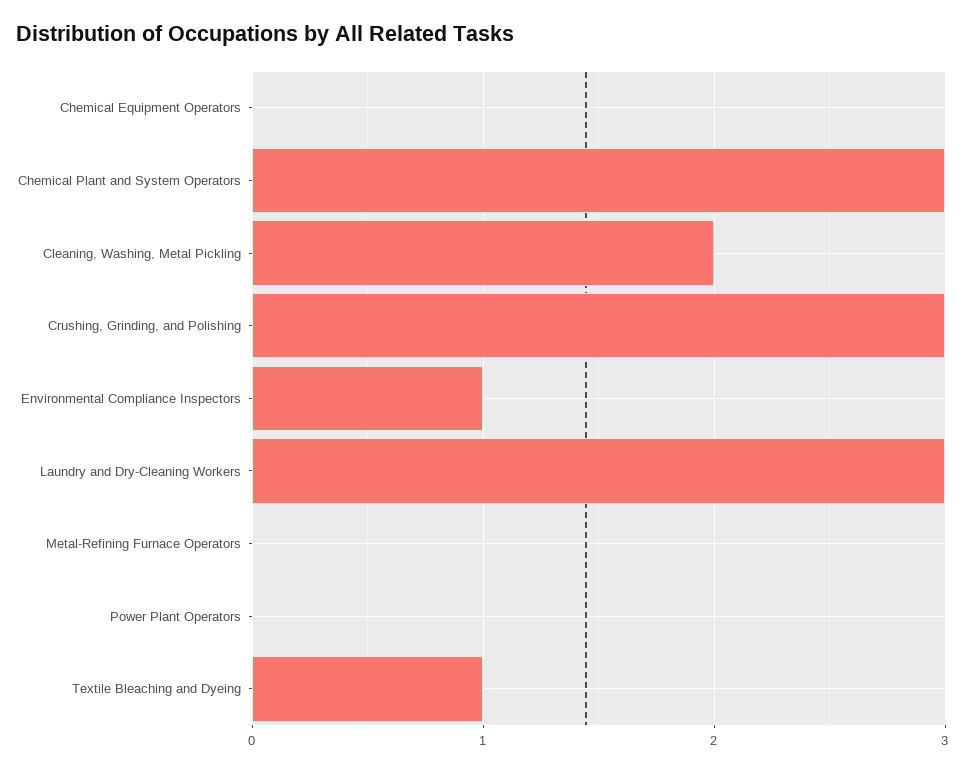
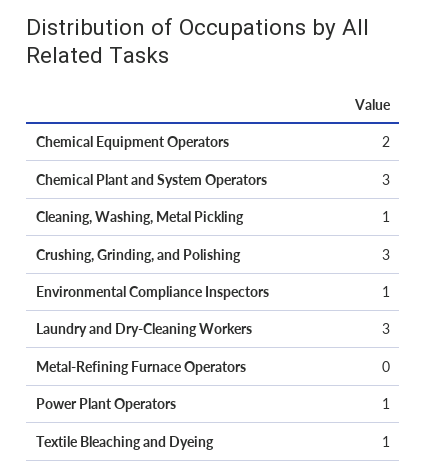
Chemical Equipment Operators: 0 -> 2
Cleaning, Washing, Metal Pickling: 2 -> 1
Power Plant Operators: 0 -> 1

